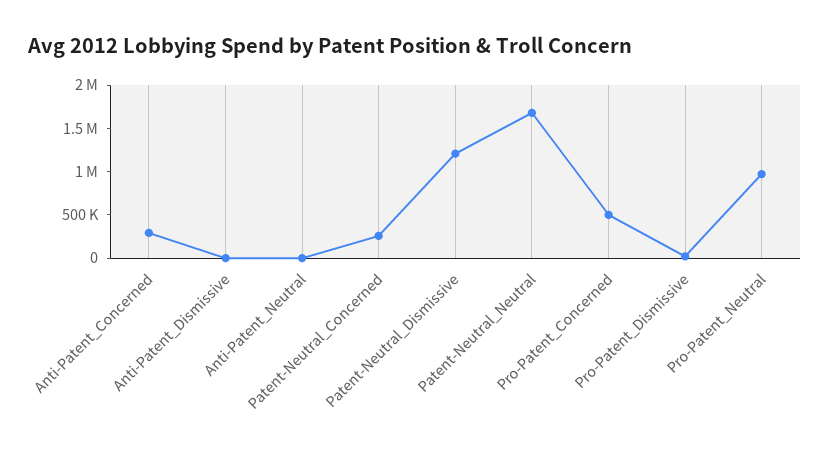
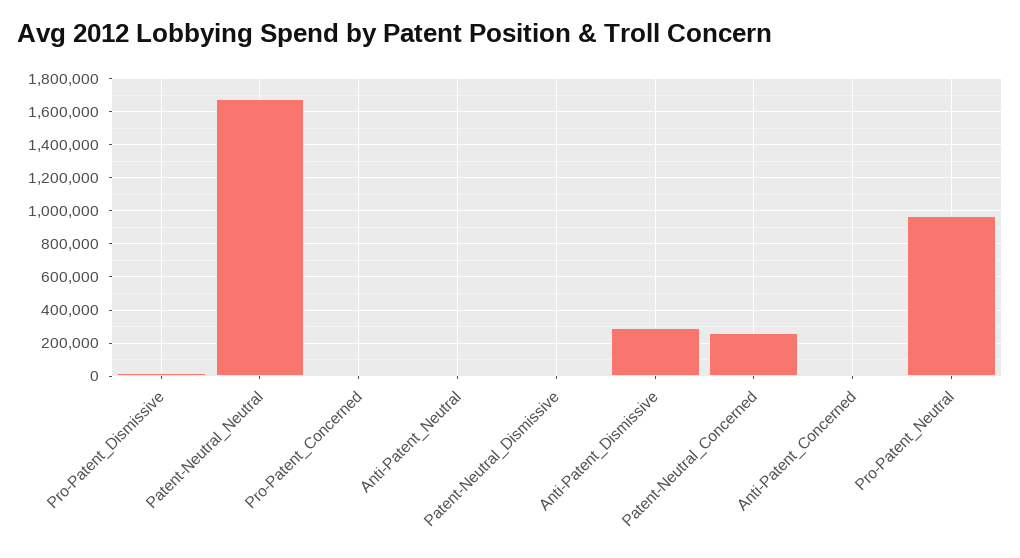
Anti-Patent_Concerned: 300000 -> 0
Anti-Patent_Dismissive: 0 -> 300000
Patent-Neutral_Dismissive: 1200000 -> 0
Pro-Patent_Concerned: 500000 -> 0

